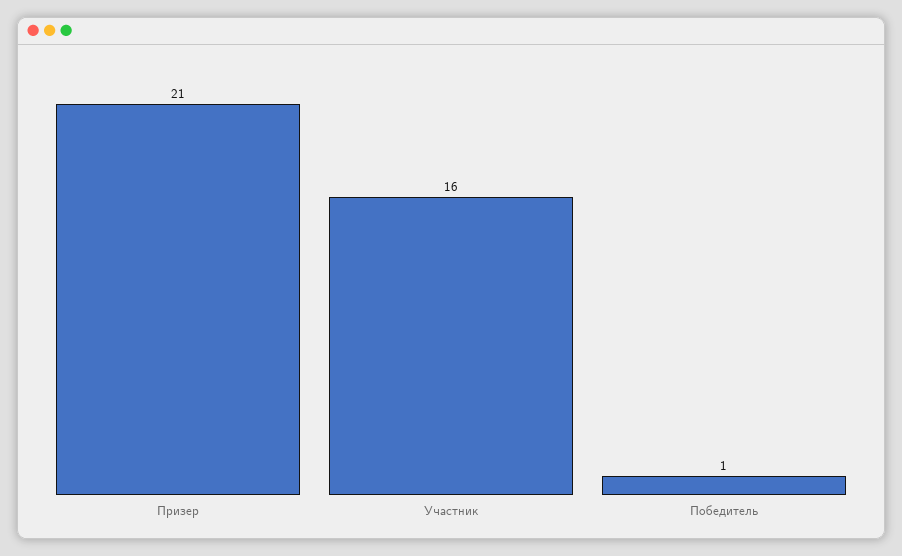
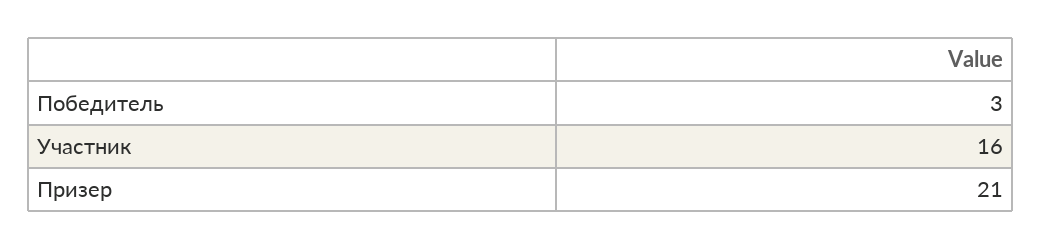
Победитель: 1 -> 3

